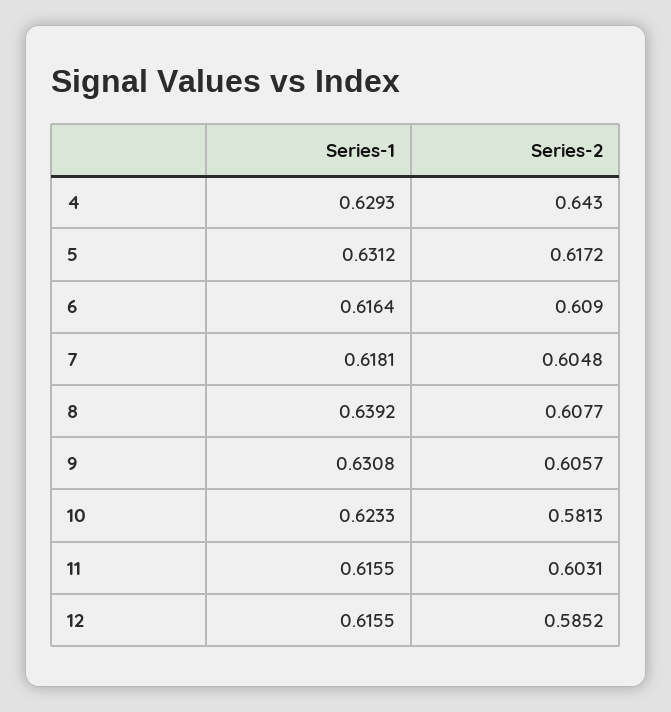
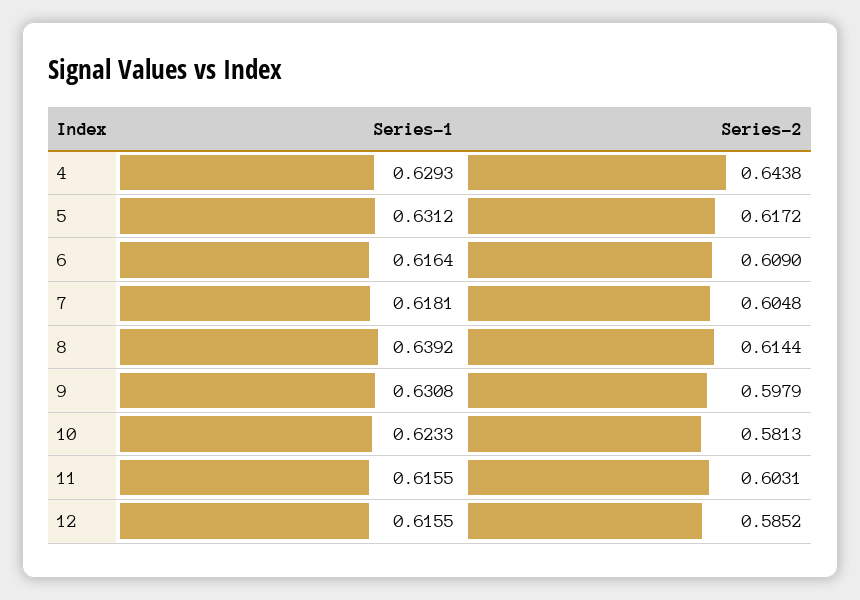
Series-2, 4: 0.643 -> 0.6438
Series-2, 8: 0.6077 -> 0.6144
Series-2, 9: 0.6057 -> 0.5979

